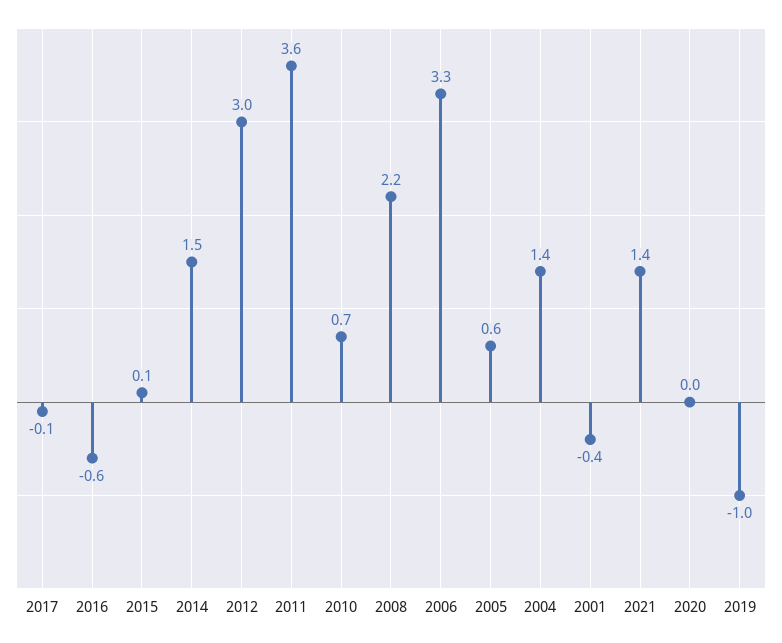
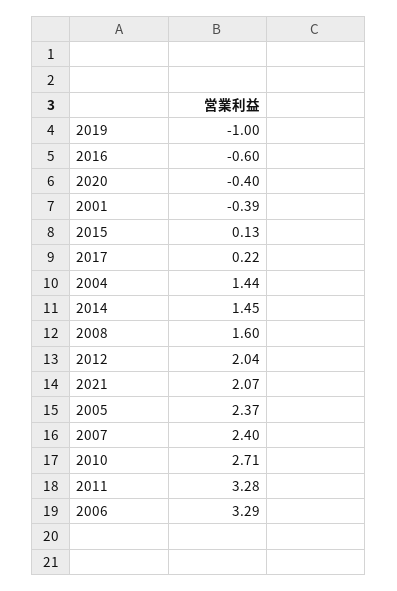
2017: -0.1 -> 0.22
2012: 3 -> 2.04
2011: 3.6 -> 3.28
2010: 0.7 -> 2.71
2008: 2.2 -> 1.6
2005: 0.6 -> 2.37
2021: 1.4 -> 2.07
2020: 0 -> -0.4
2007: none -> 2.4

